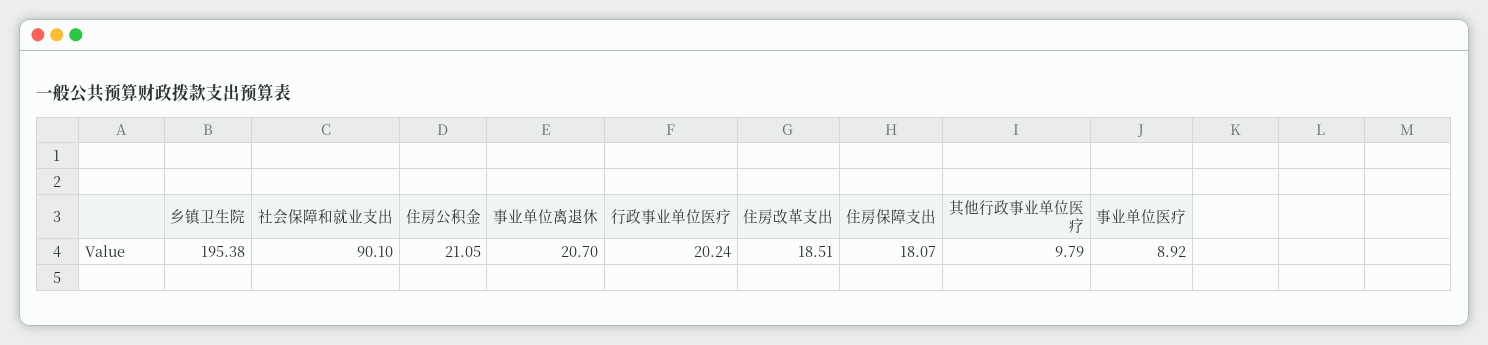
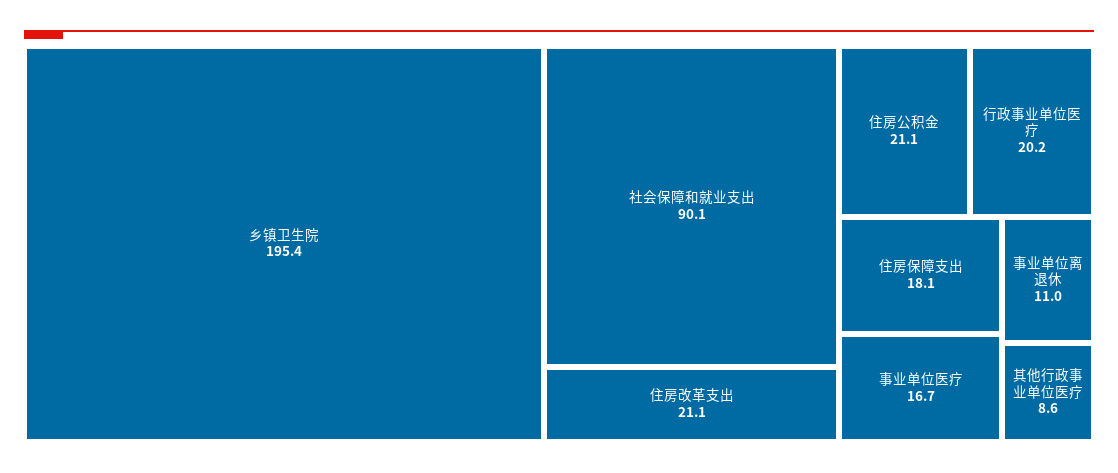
事业单位离退休: 20.7 -> 11
住房改革支出: 18.51 -> 21.1
其他行政事业单位医疗: 9.79 -> 8.6
事业单位医疗: 8.92 -> 16.7

